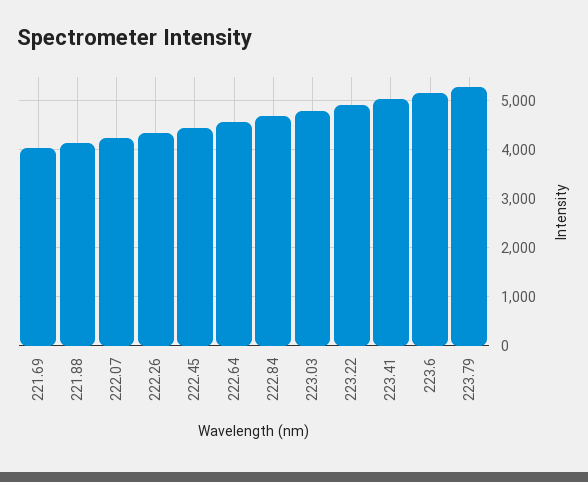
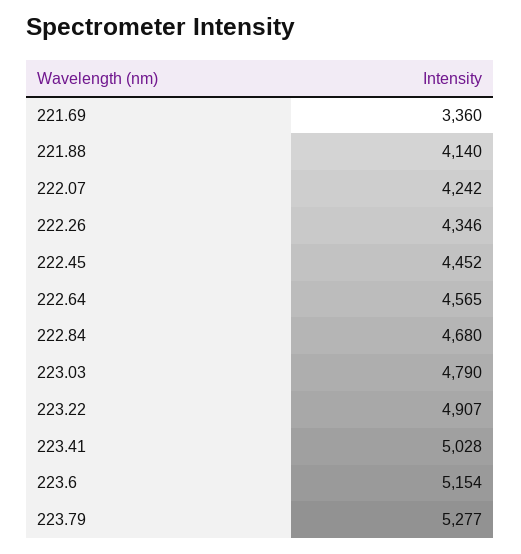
221.69: 4000 -> 3360

